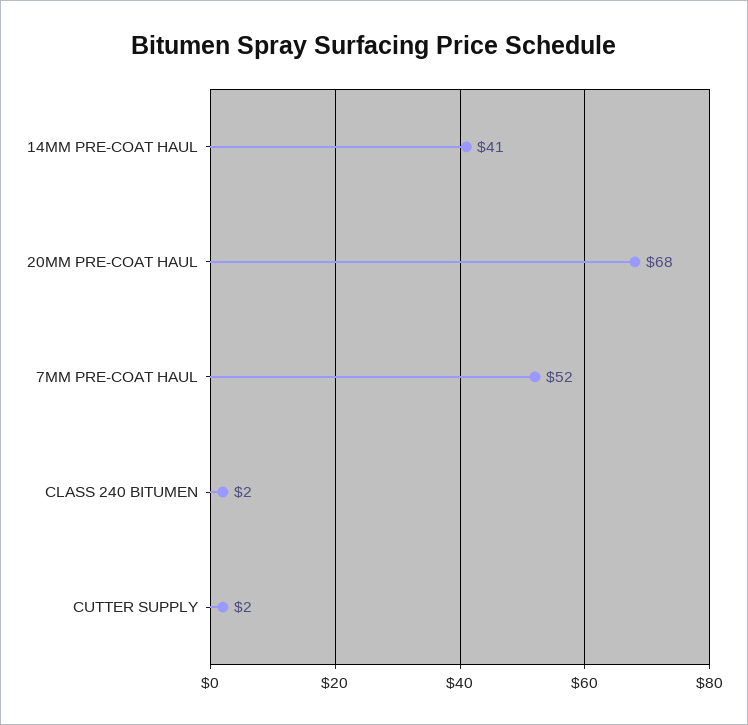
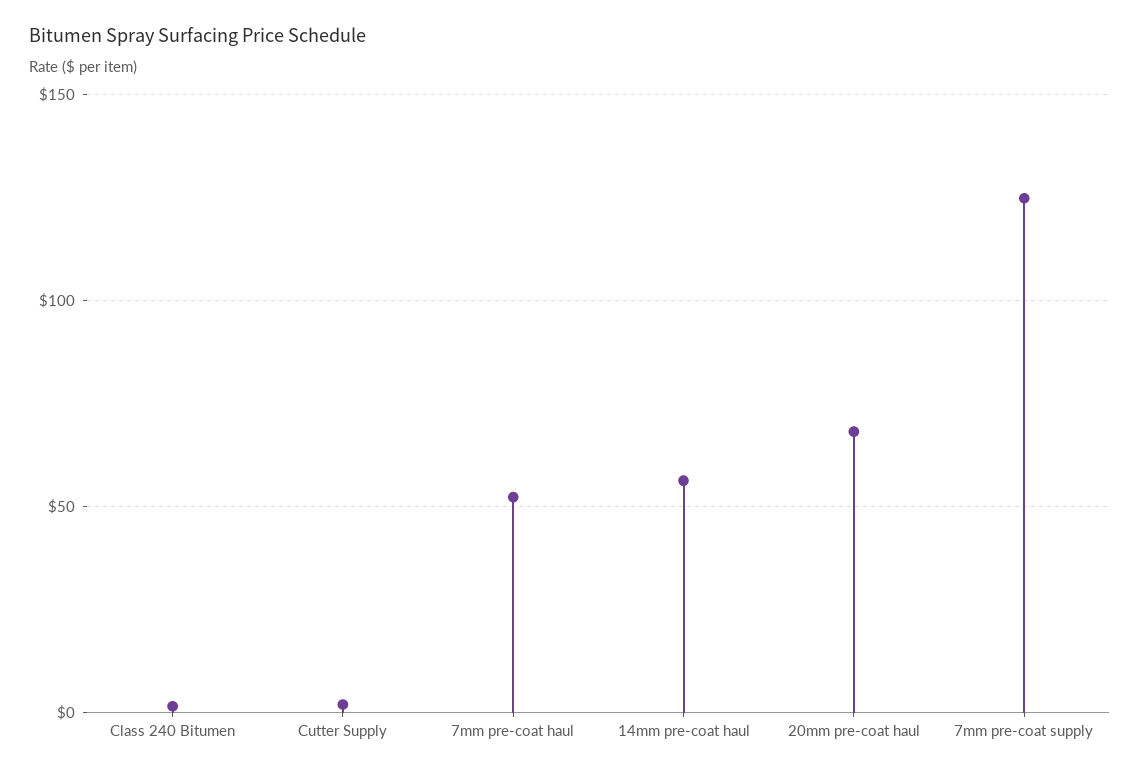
14MM PRE-COAT HAUL: 41 -> 55
7mm pre-coat supply: none -> 125

